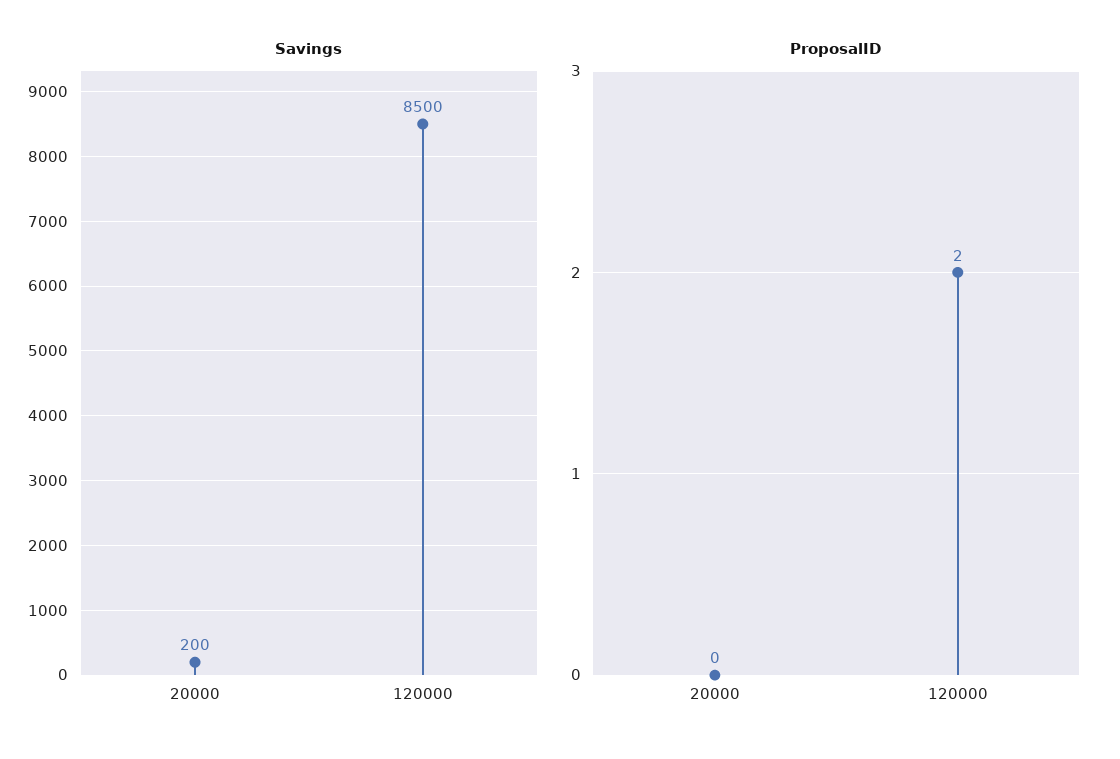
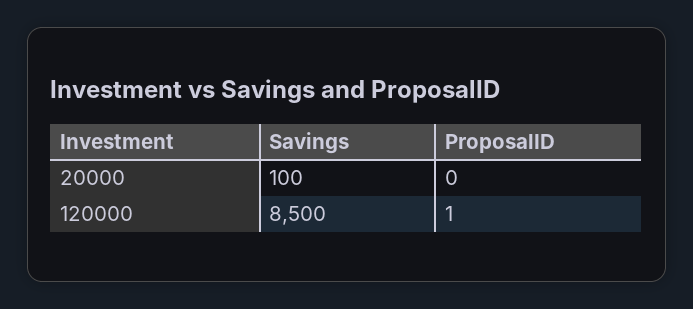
Savings, 20000: 200 -> 100
ProposalID, 120000: 2 -> 1

